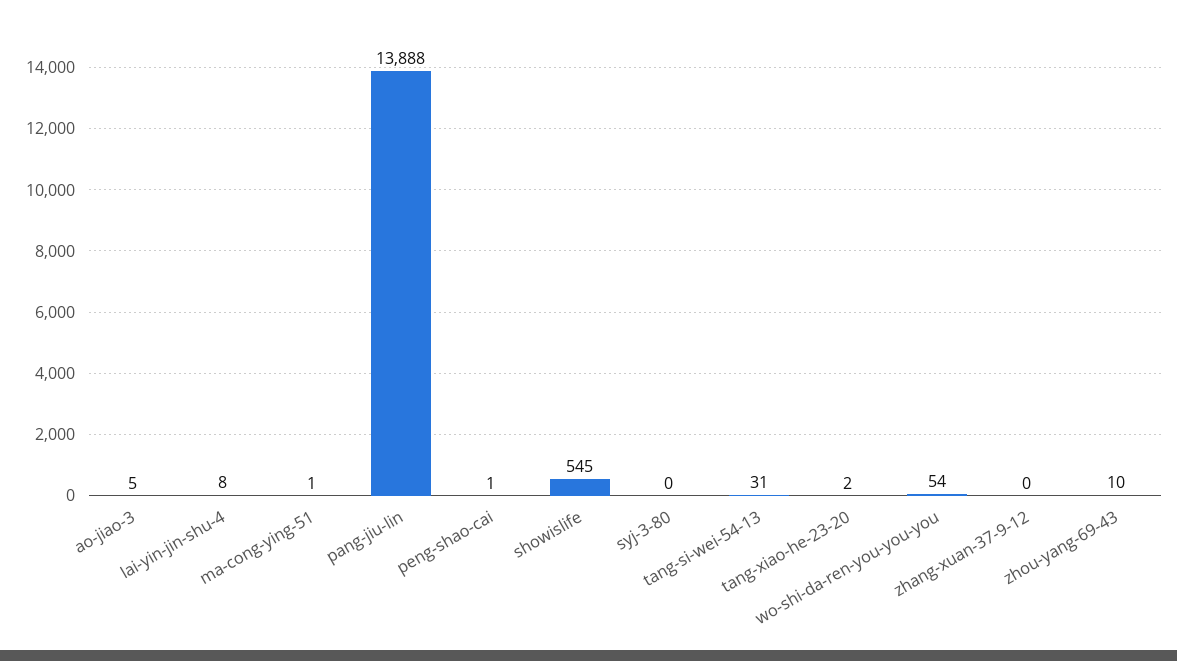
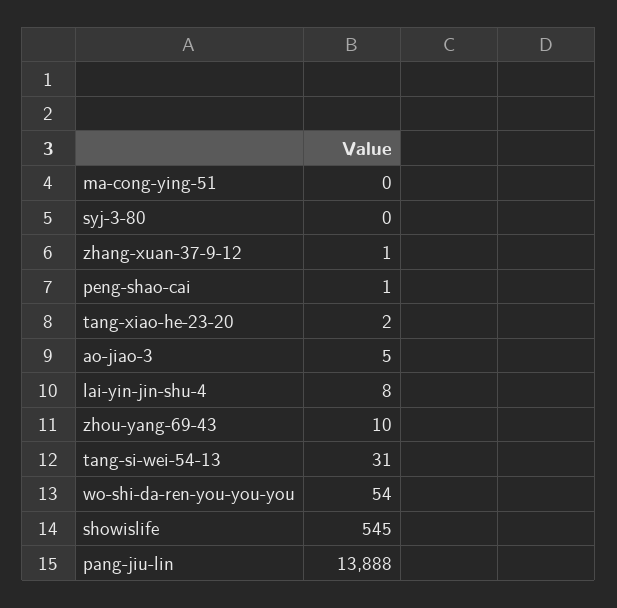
ma-cong-ying-51: 1 -> 0
zhang-xuan-37-9-12: 0 -> 1

